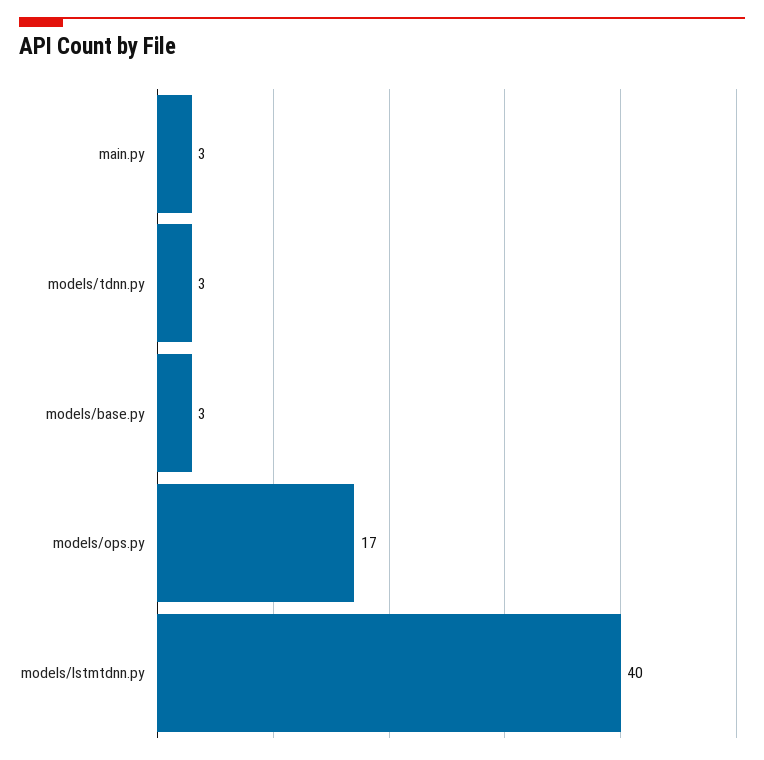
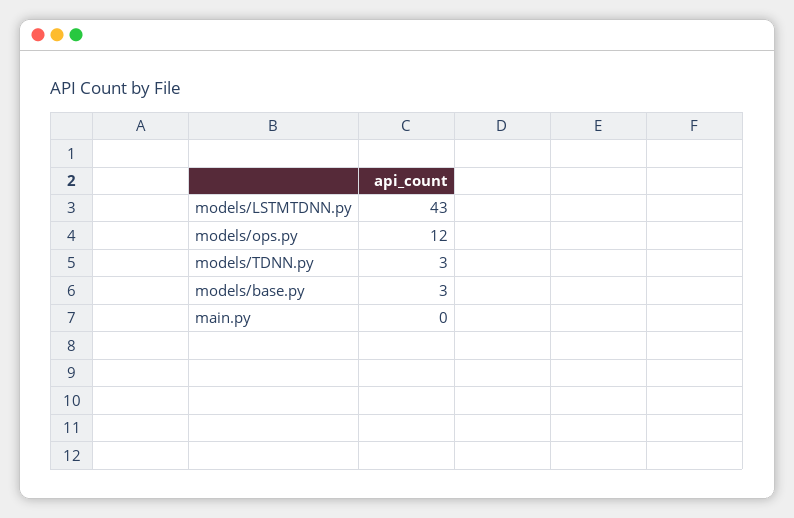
main.py: 3 -> 0
models/ops.py: 17 -> 12
models/lstmtdnn.py: 40 -> 43

